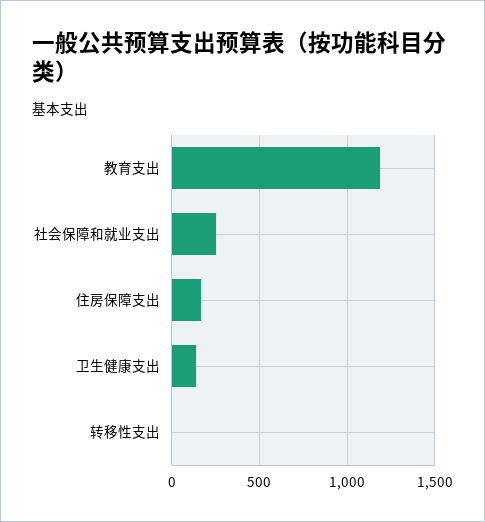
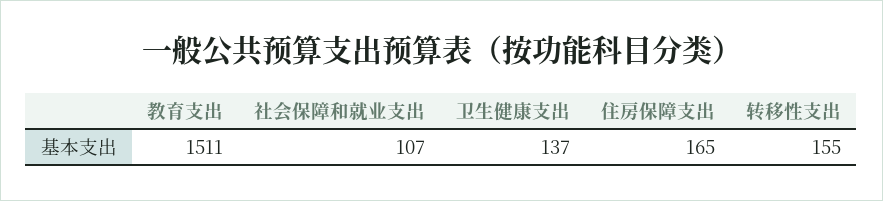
教育支出: 1200 -> 1511
社会保障和就业支出: 250 -> 107
转移性支出: 0 -> 155

